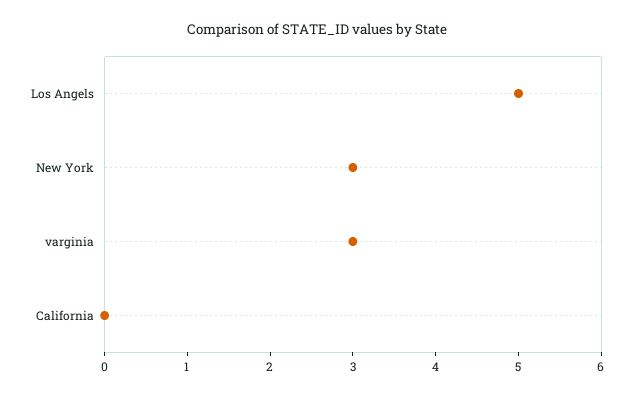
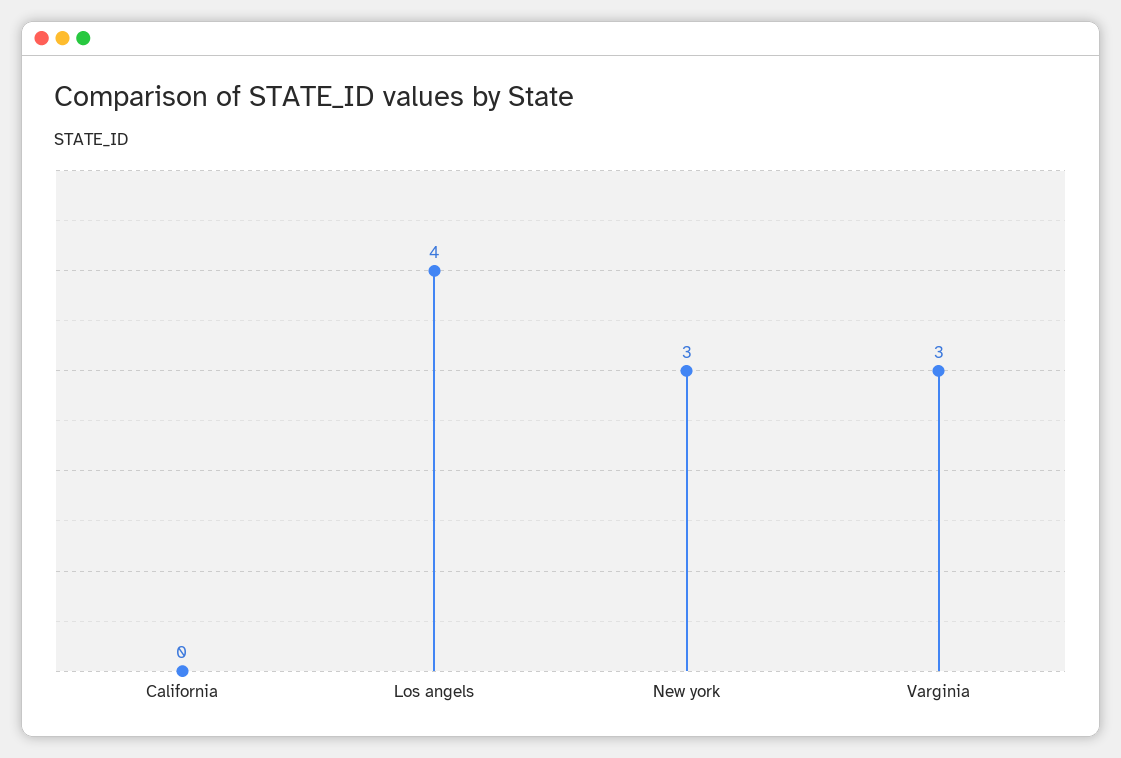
Los Angels: 5 -> 4

